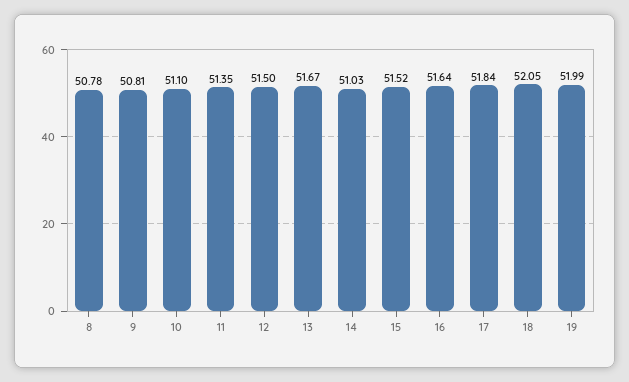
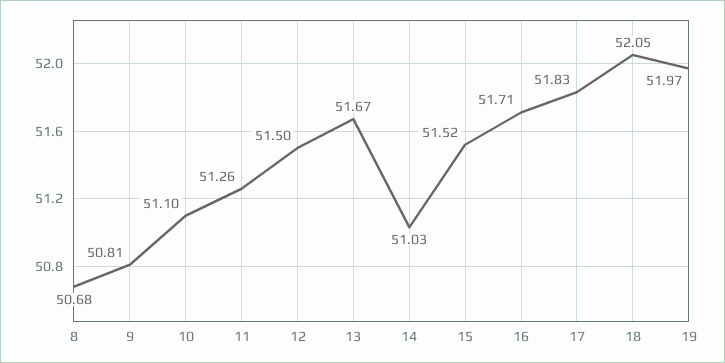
8: 50.78 -> 50.68
11: 51.35 -> 51.26
16: 51.64 -> 51.71
17: 51.84 -> 51.83
19: 51.99 -> 51.97

